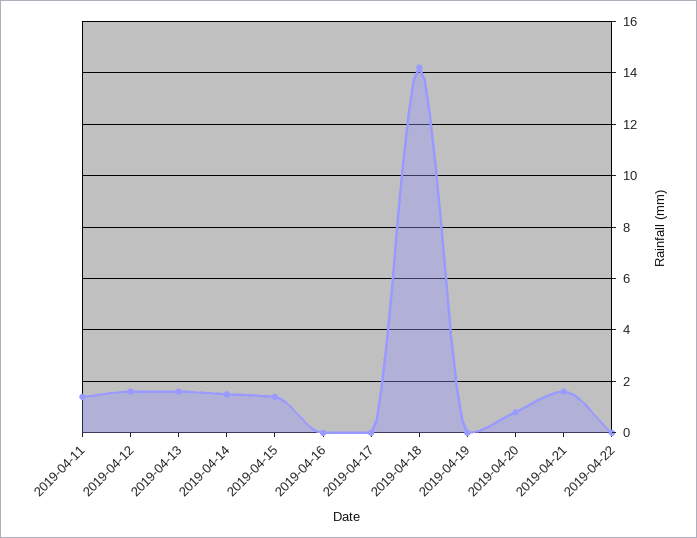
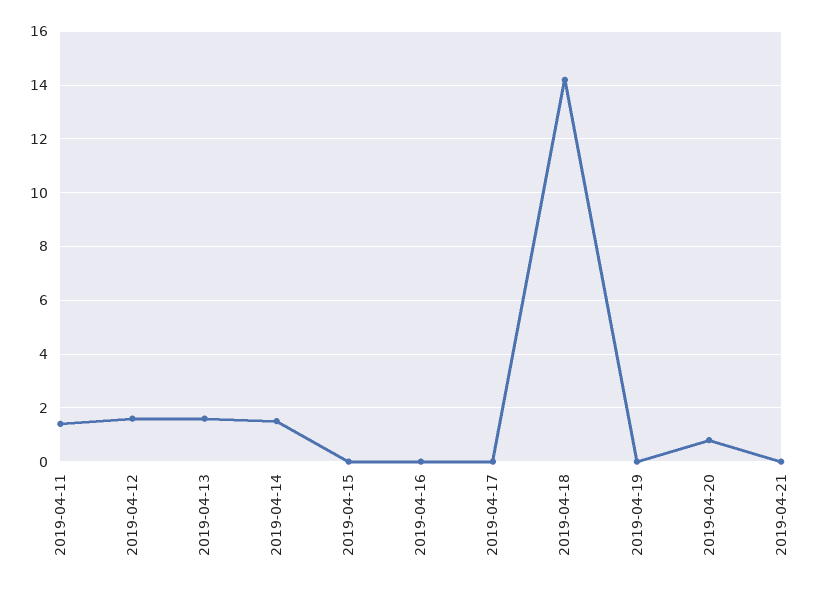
2019-04-15: 1.5 -> 0
2019-04-21: 1.5 -> 0
2019-04-22: 0 -> none

